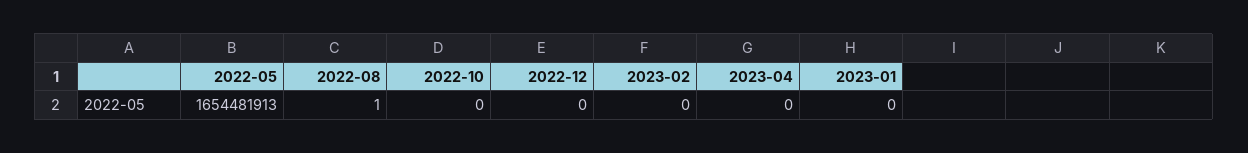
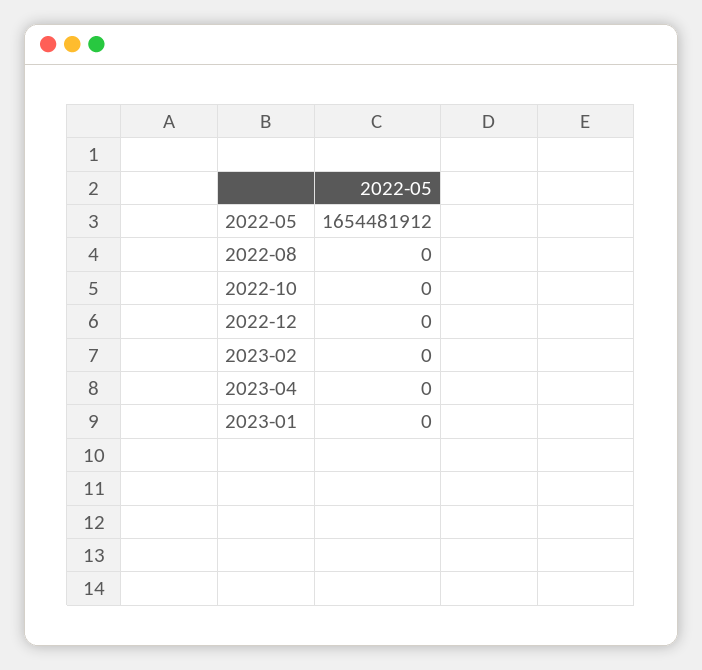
2022-05: 1654481913 -> 1654481912
2022-08: 1 -> 0

